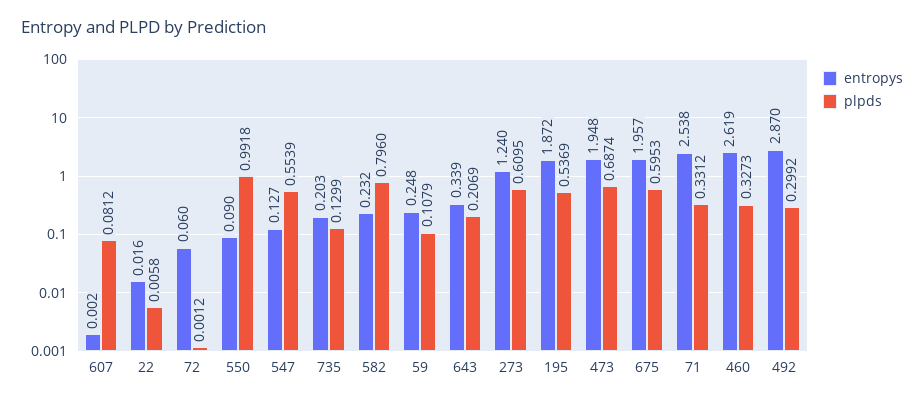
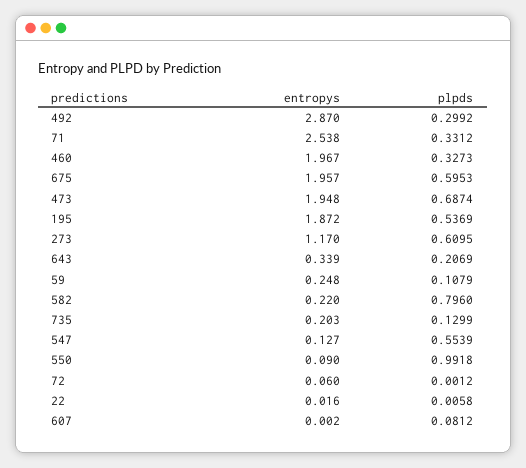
entropys, 582: 0.232 -> 0.22
entropys, 273: 1.24 -> 1.17
entropys, 460: 2.619 -> 1.967

